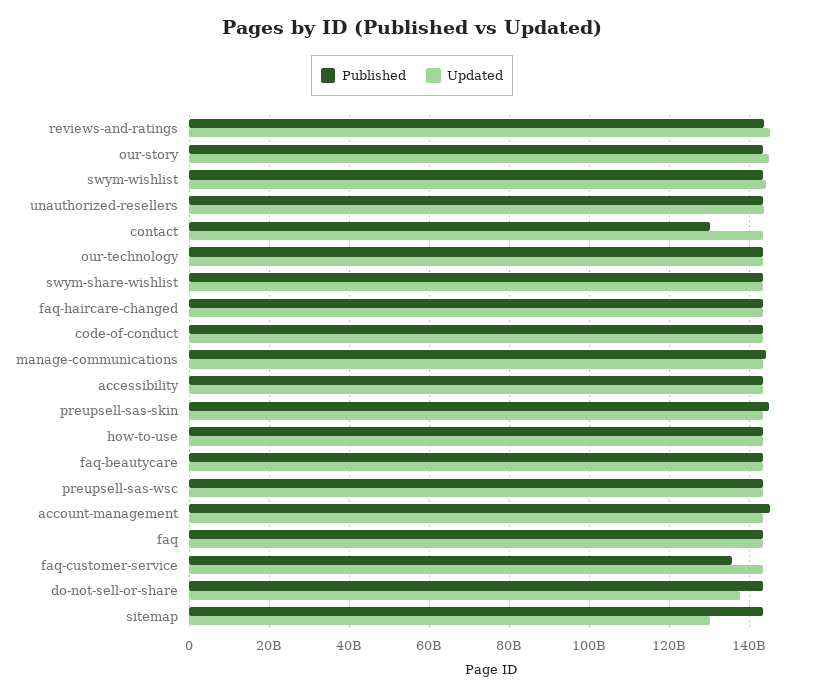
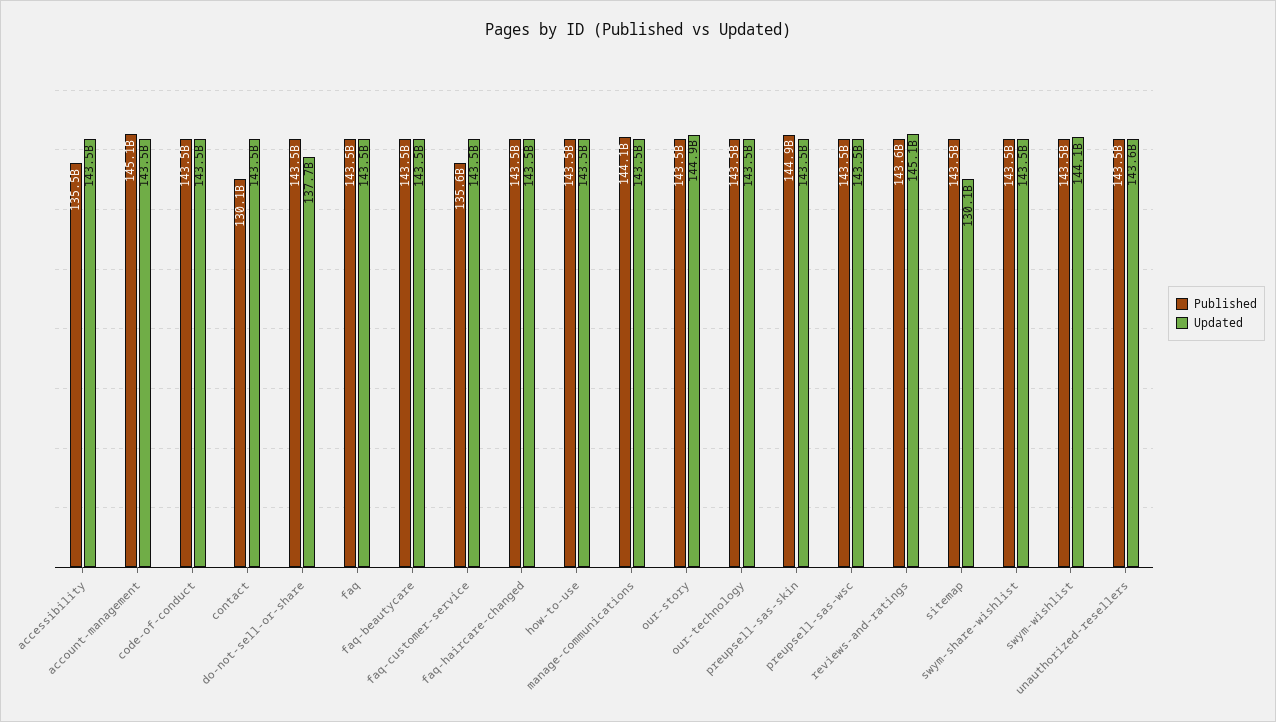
Published, accessibility: 144000000000 -> 135500000000

